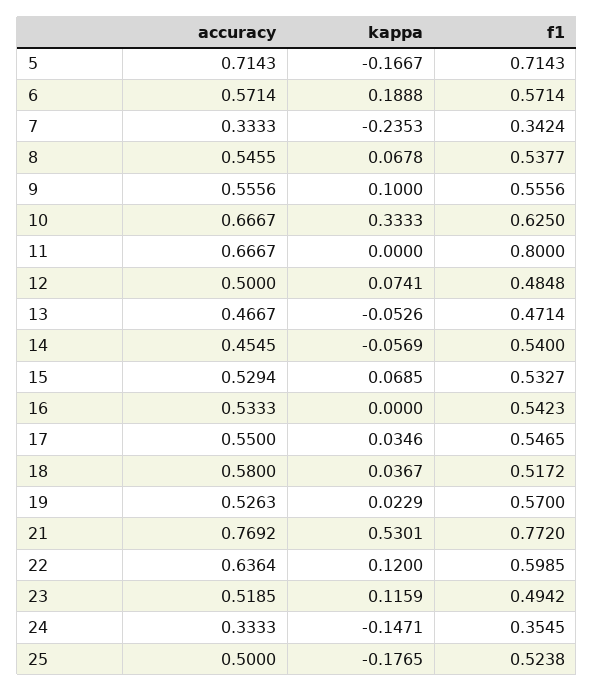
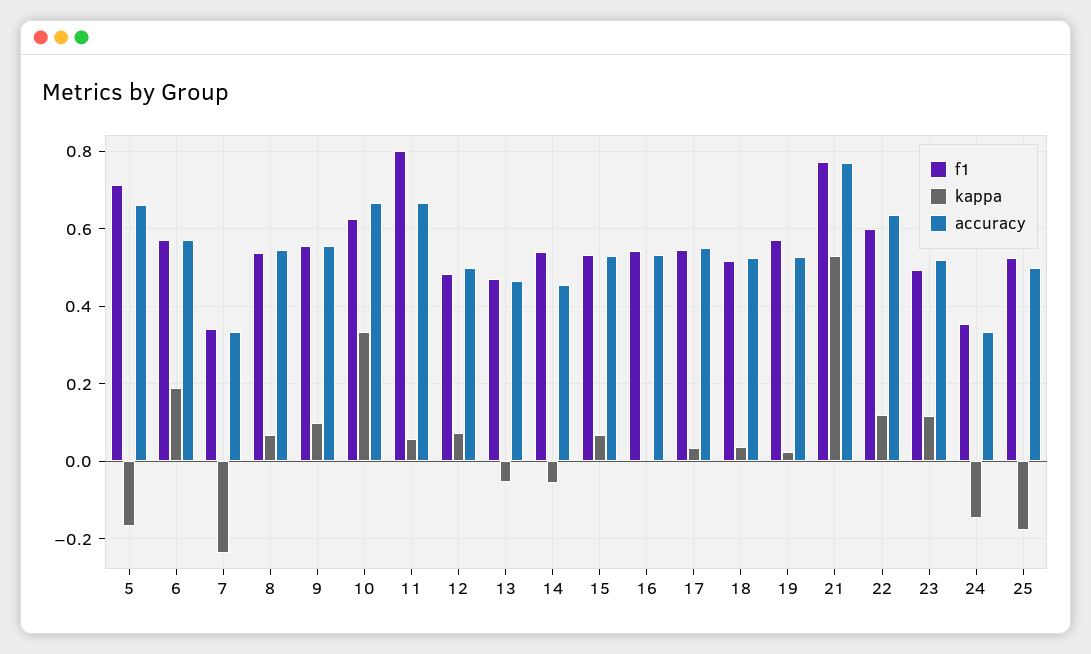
accuracy, 5: 0.7143 -> 0.66
kappa, 11: 0 -> 0.06
accuracy, 18: 0.58 -> 0.52

